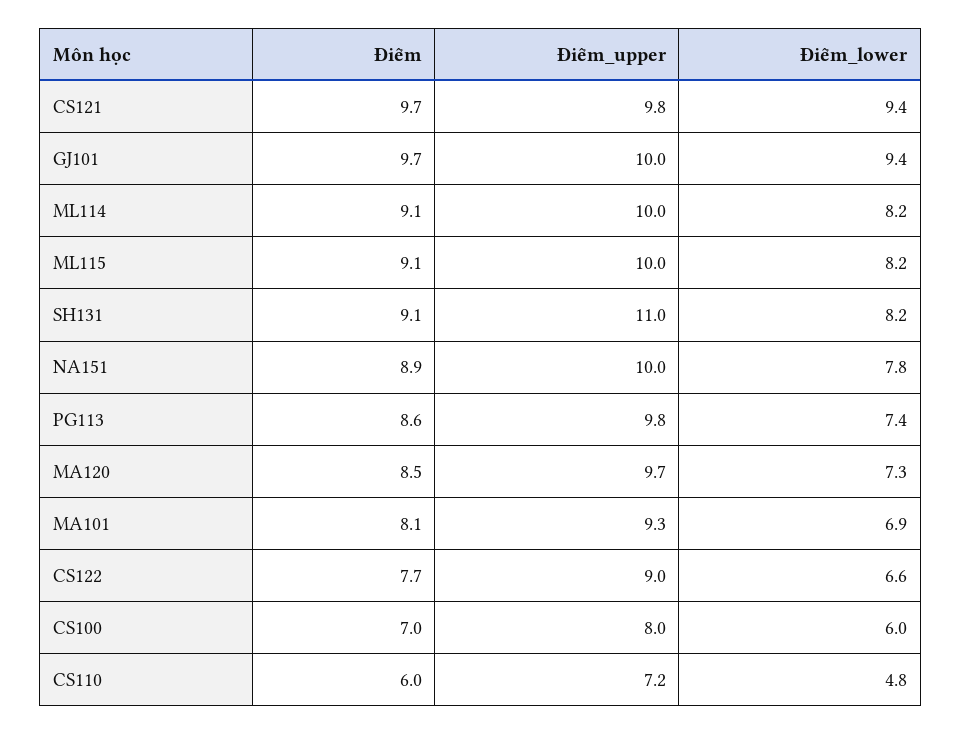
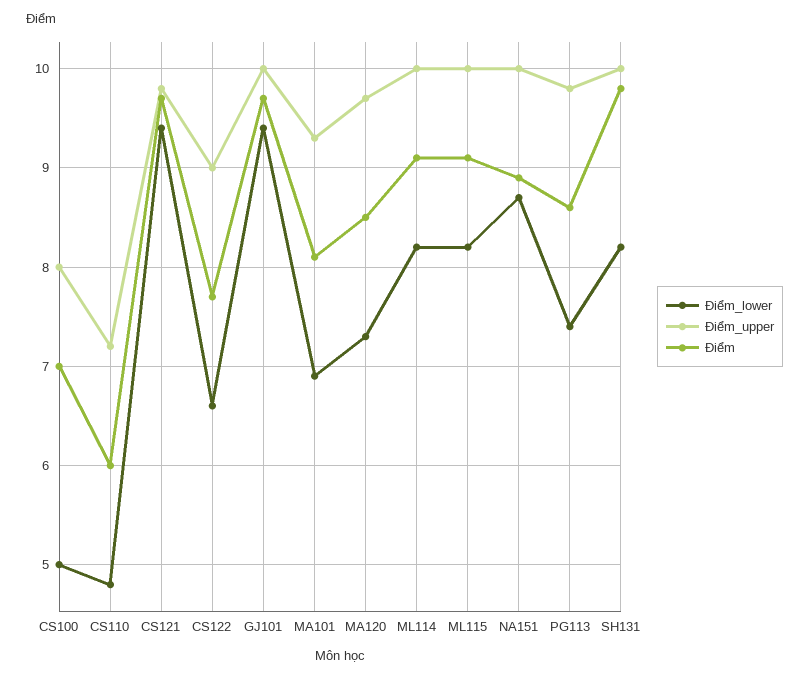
Điểm, SH131: 9.1 -> 9.8
Điểm_upper, SH131: 11 -> 10
Điểm_lower, NA151: 7.8 -> 8.7
Điểm_lower, CS100: 6 -> 5

